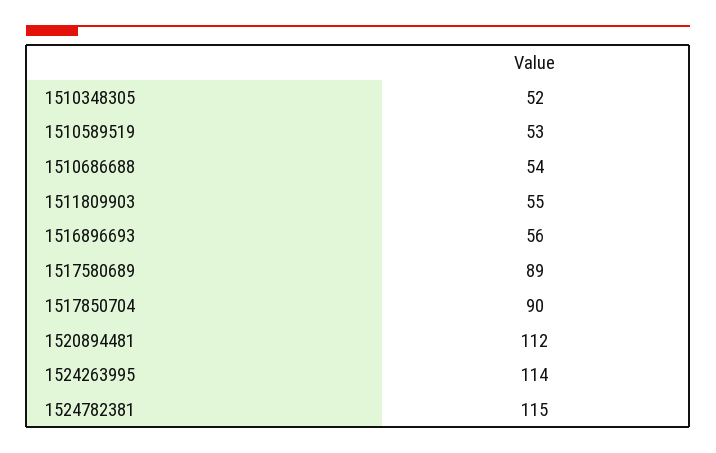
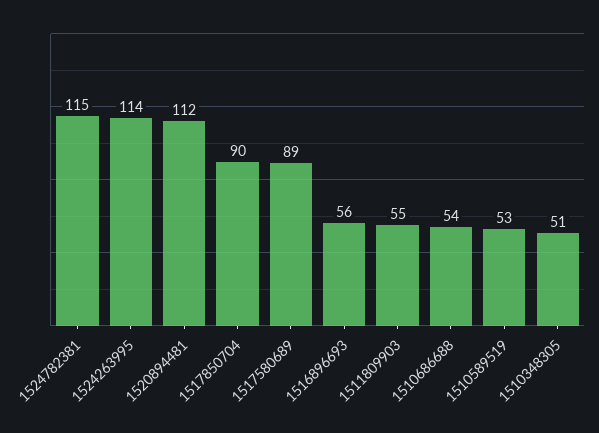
1510348305: 52 -> 51

